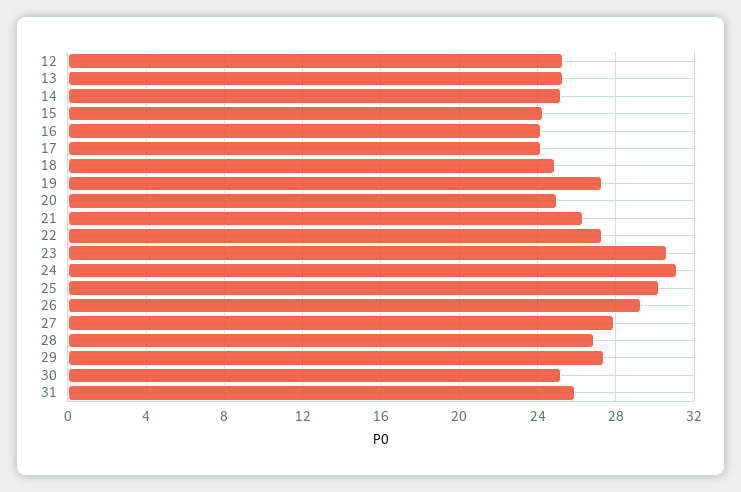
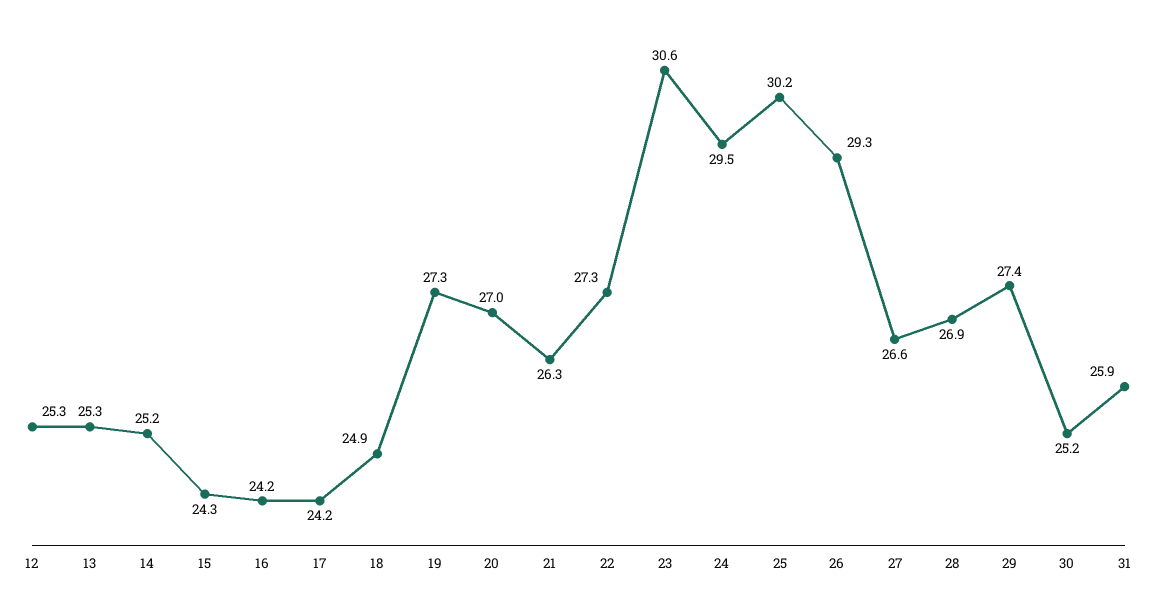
20: 25 -> 27
24: 31 -> 29.5
27: 28 -> 26.6

